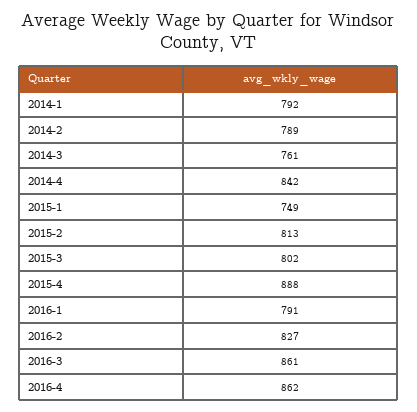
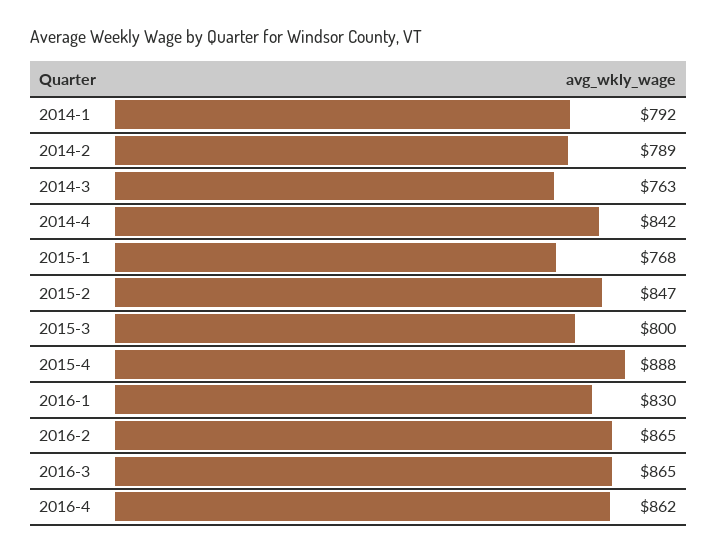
2014-3: 761 -> 763
2015-1: 749 -> 768
2015-2: 813 -> 847
2015-3: 802 -> 800
2016-1: 791 -> 830
2016-2: 827 -> 865
2016-3: 861 -> 865

